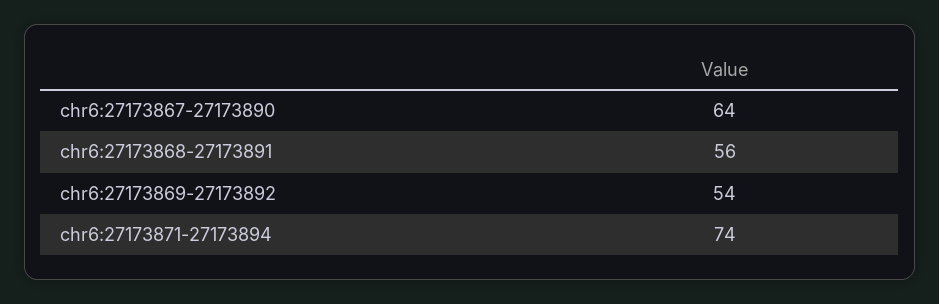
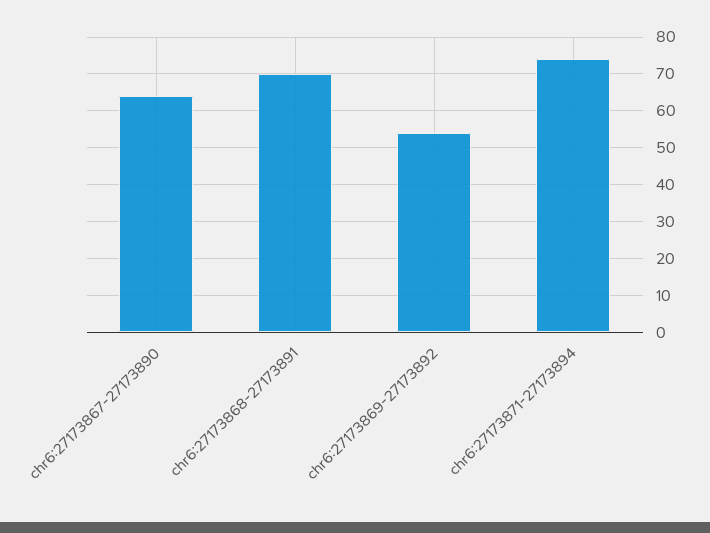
chr6:27173868-27173891: 56 -> 70

